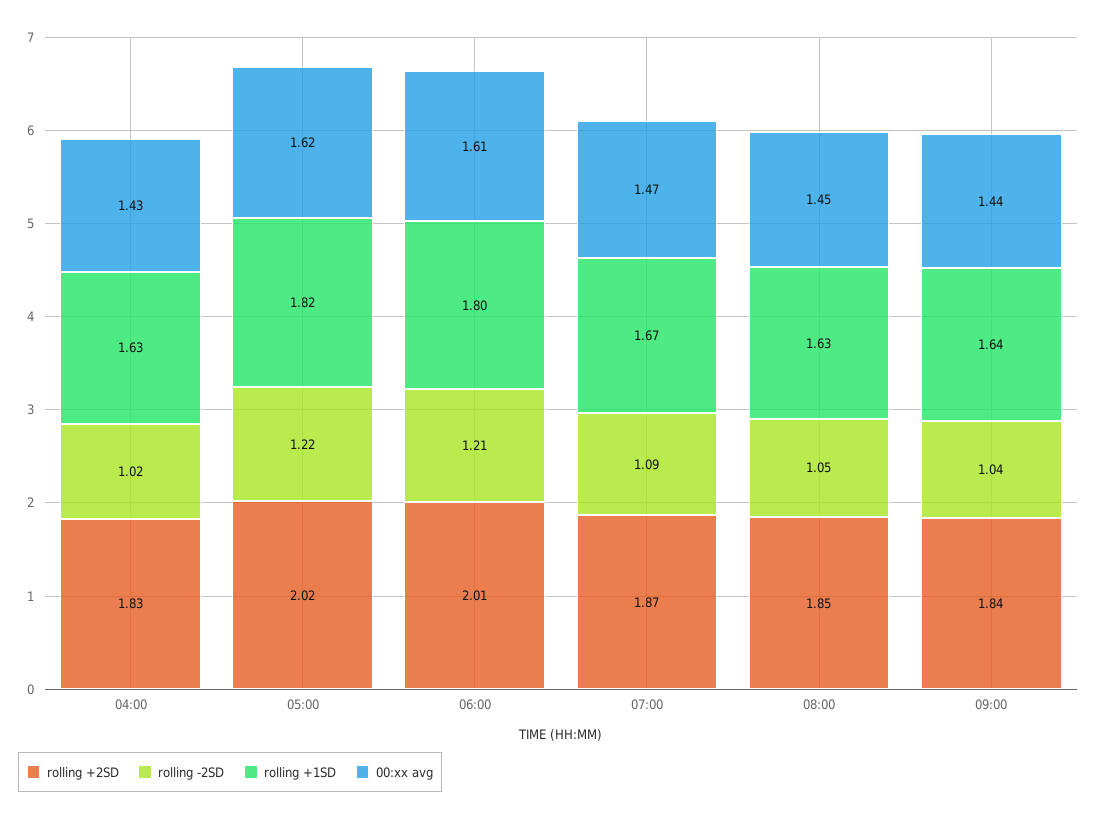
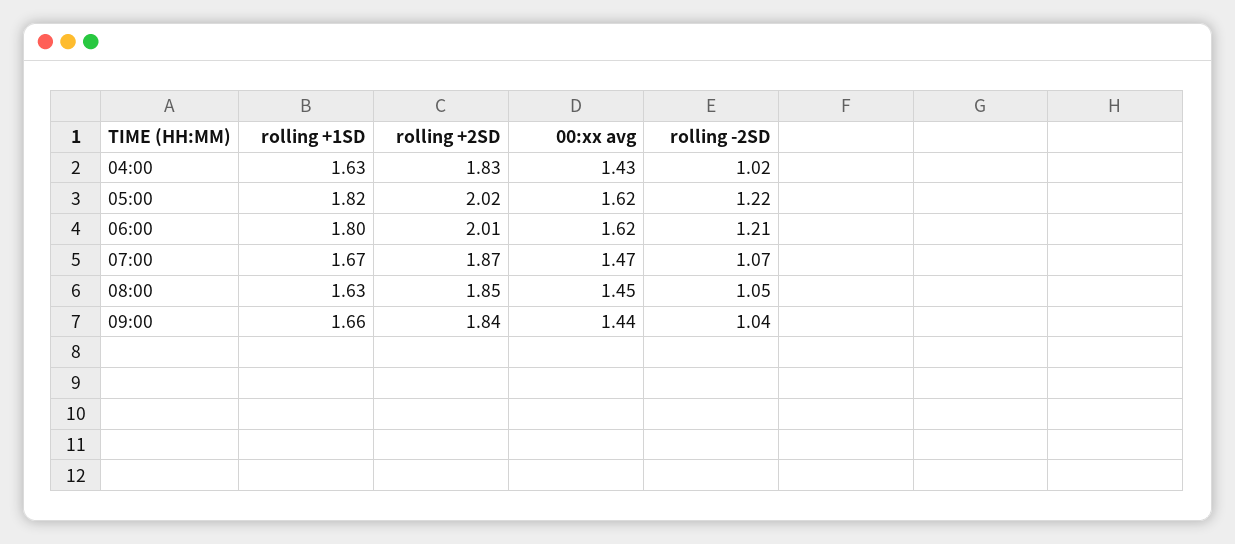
00:xx avg, 06:00: 1.61 -> 1.62
rolling -2SD, 07:00: 1.09 -> 1.07
rolling +1SD, 09:00: 1.64 -> 1.66

